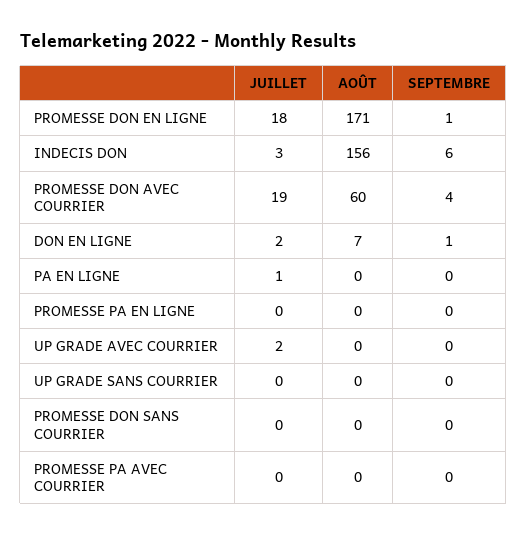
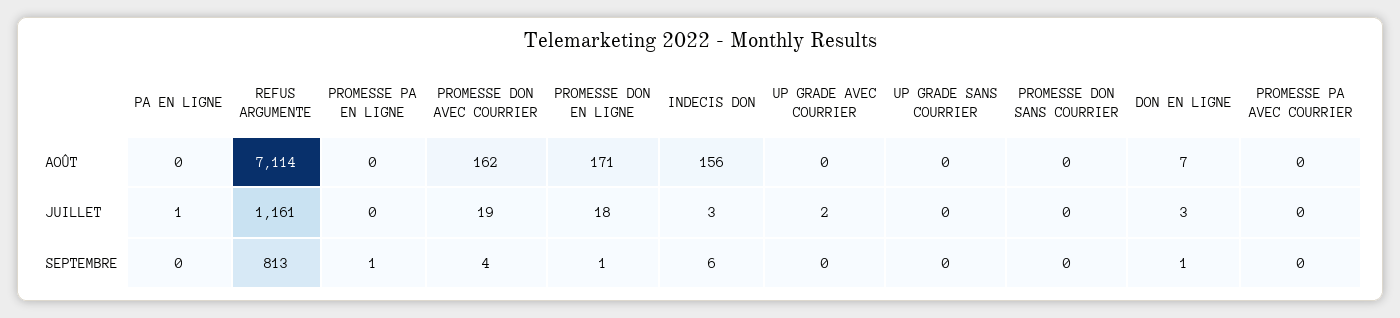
AOÛT, PROMESSE DON AVEC COURRIER: 60 -> 162
JUILLET, DON EN LIGNE: 2 -> 3
SEPTEMBRE, PROMESSE PA EN LIGNE: 0 -> 1
AOÛT, REFUS ARGUMENTE: none -> 7114
JUILLET, REFUS ARGUMENTE: none -> 1161
SEPTEMBRE, REFUS ARGUMENTE: none -> 813

